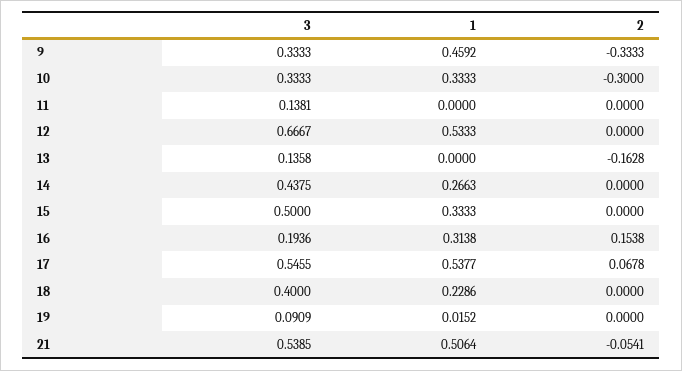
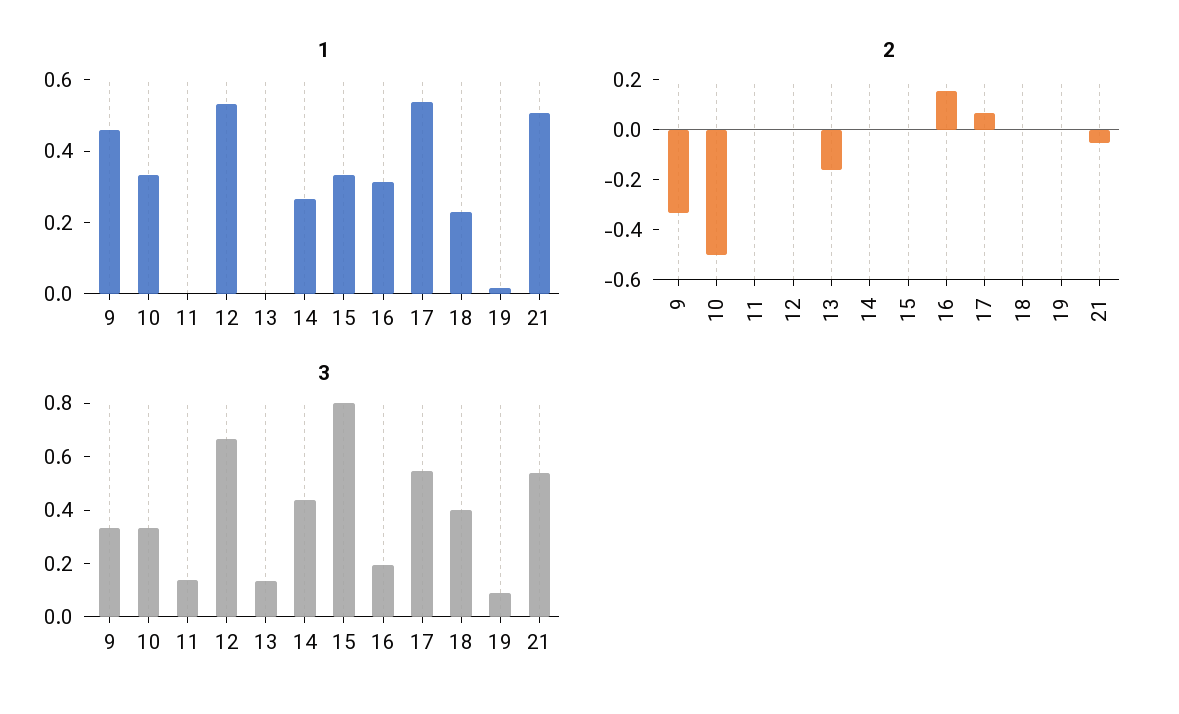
2, 10: -0.3 -> -0.5
3, 15: 0.5 -> 0.8

